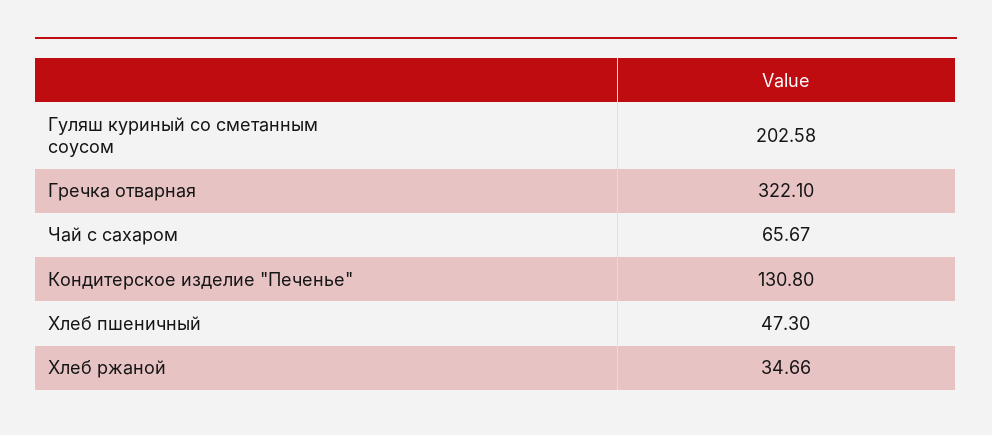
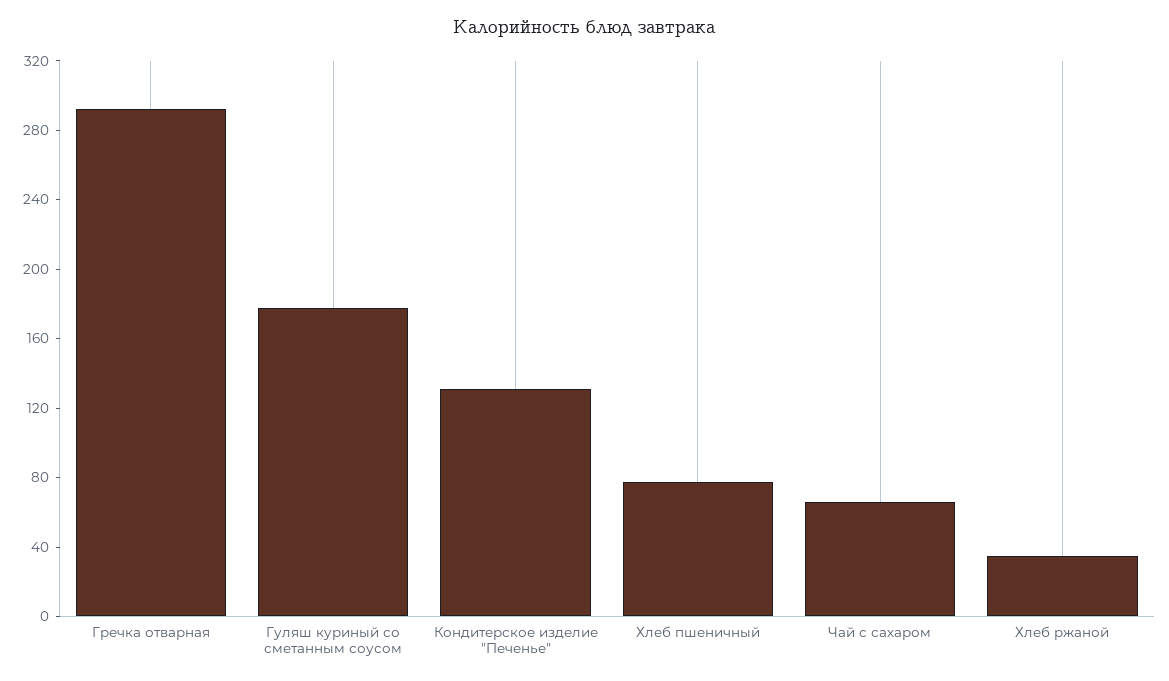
Гуляш куриный со сметанным соусом: 202.58 -> 180
Гречка отварная: 322.1 -> 290
Хлеб пшеничный: 47.3 -> 80

